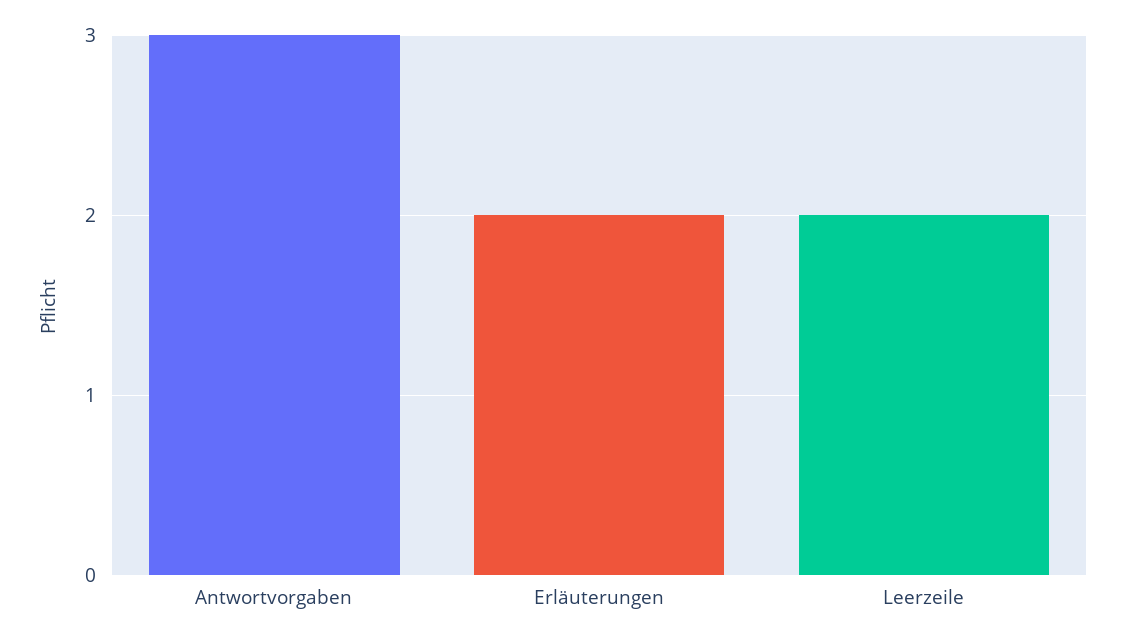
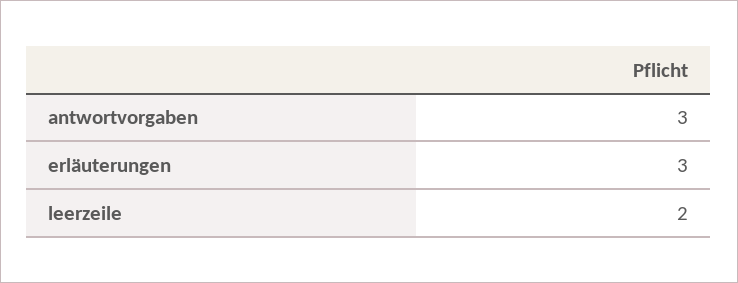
Erläuterungen: 2 -> 3

